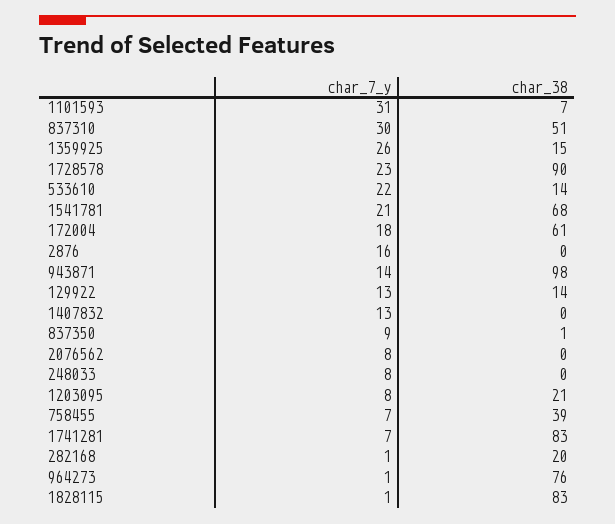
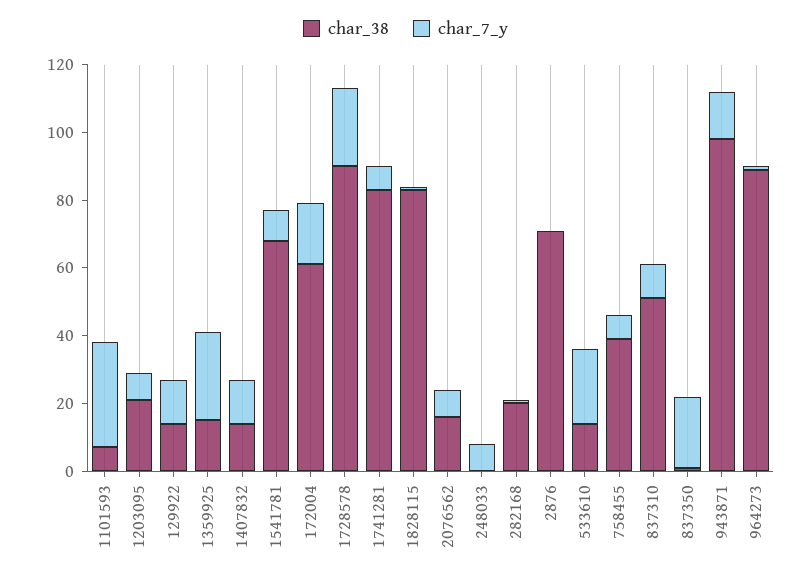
char_7_y, 837310: 30 -> 10
char_7_y, 1541781: 21 -> 10
char_7_y, 2876: 16 -> 0
char_38, 2876: 0 -> 70
char_38, 1407832: 0 -> 15
char_7_y, 837350: 9 -> 20
char_38, 2076562: 0 -> 15
char_38, 964273: 76 -> 90

